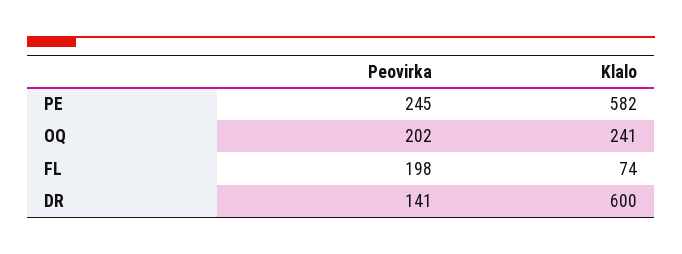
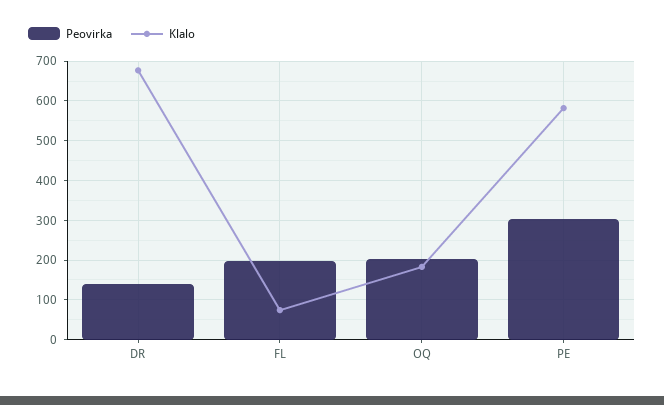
Peovirka, PE: 245 -> 300
Klalo, OQ: 241 -> 180
Klalo, DR: 600 -> 680

